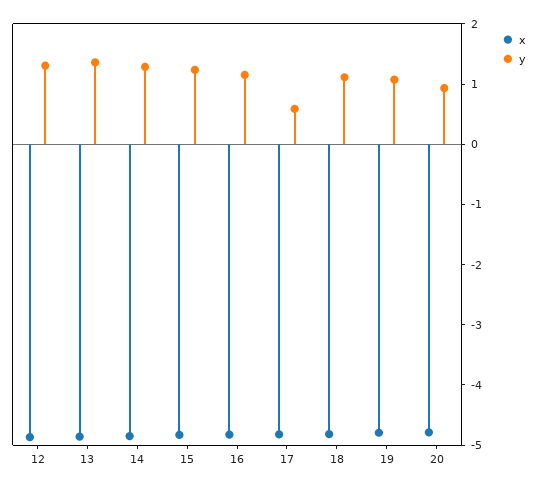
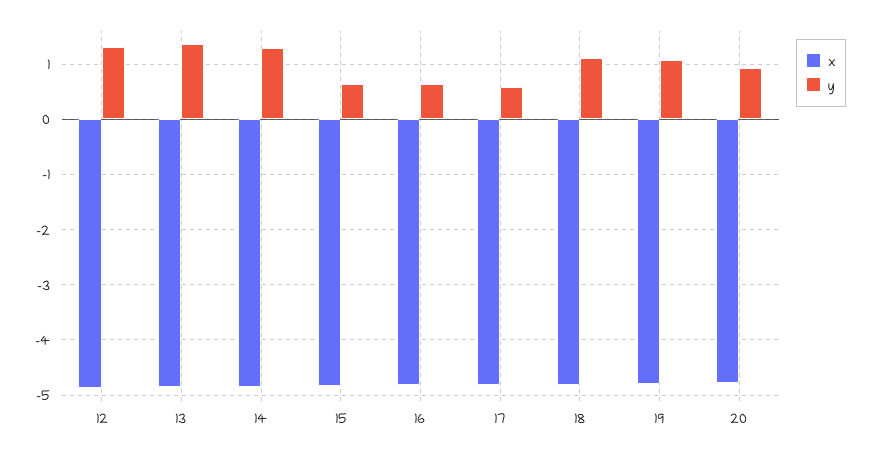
y, 15: 1.2 -> 0.6
y, 16: 1.2 -> 0.6

